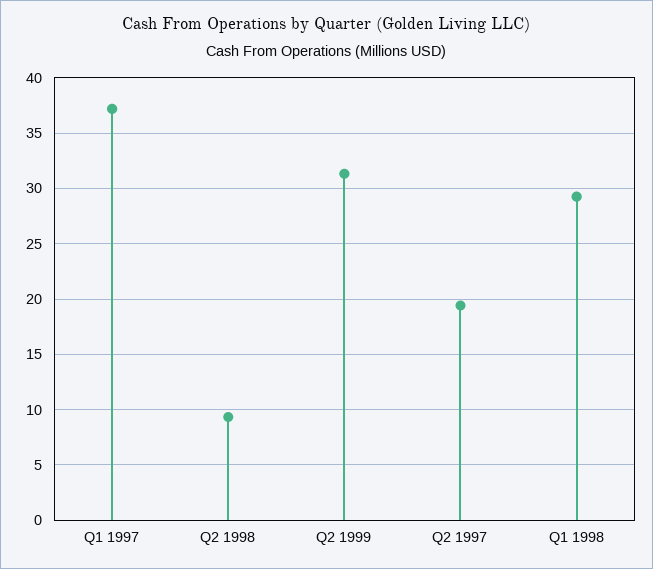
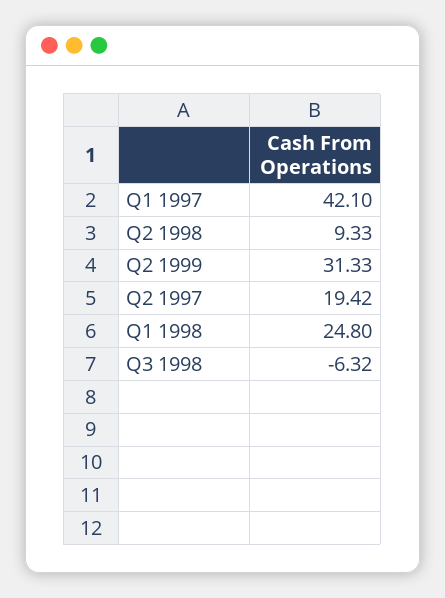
Q1 1997: 37 -> 42.1
Q1 1998: 29 -> 24.8
Q3 1998: none -> -6.32

